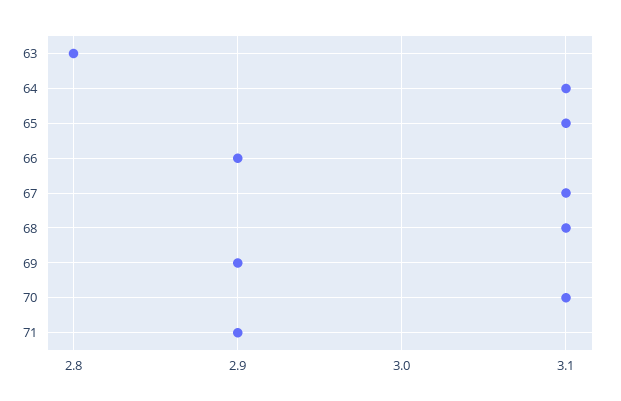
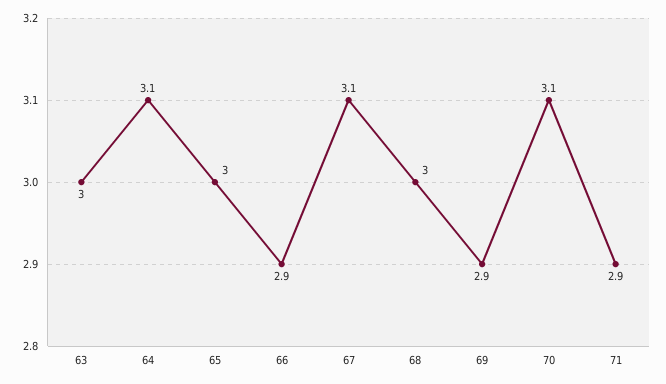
63: 2.8 -> 3
65: 3.1 -> 3
68: 3.1 -> 3

